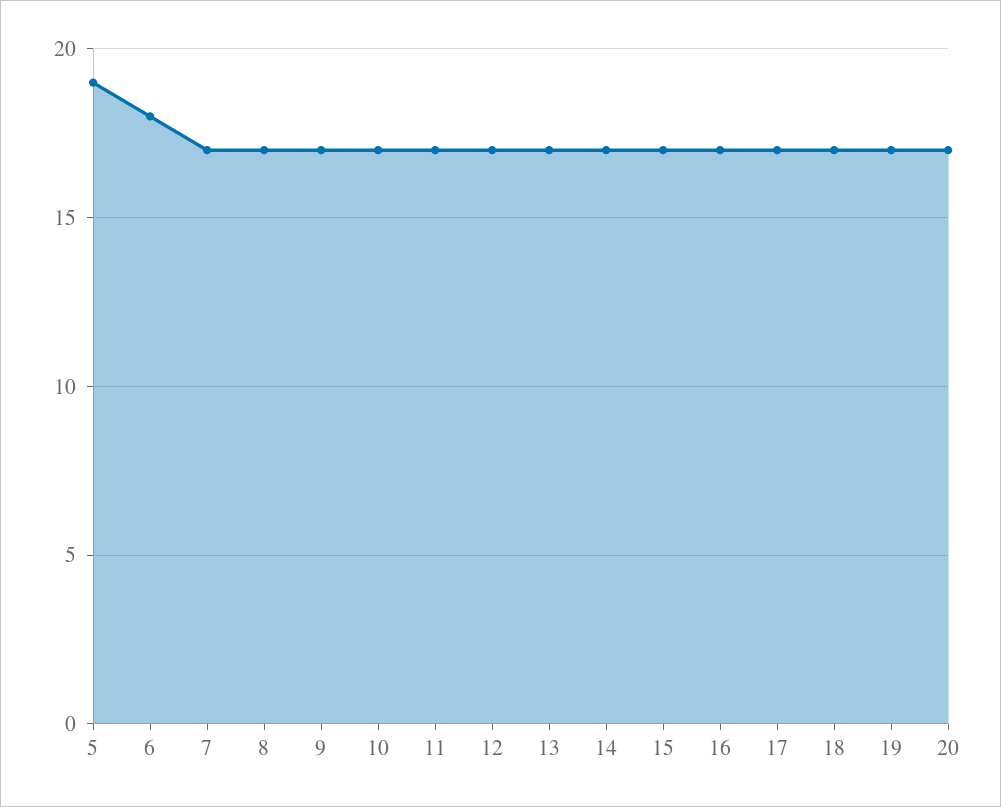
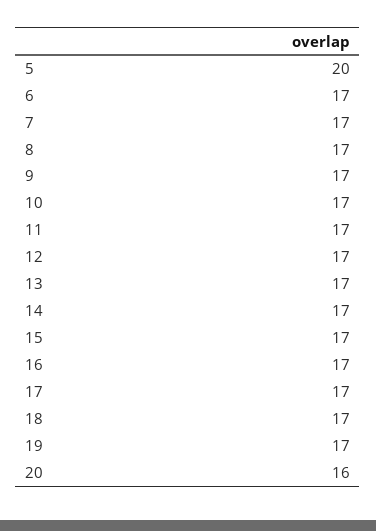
5: 19 -> 20
6: 18 -> 17
20: 17 -> 16

